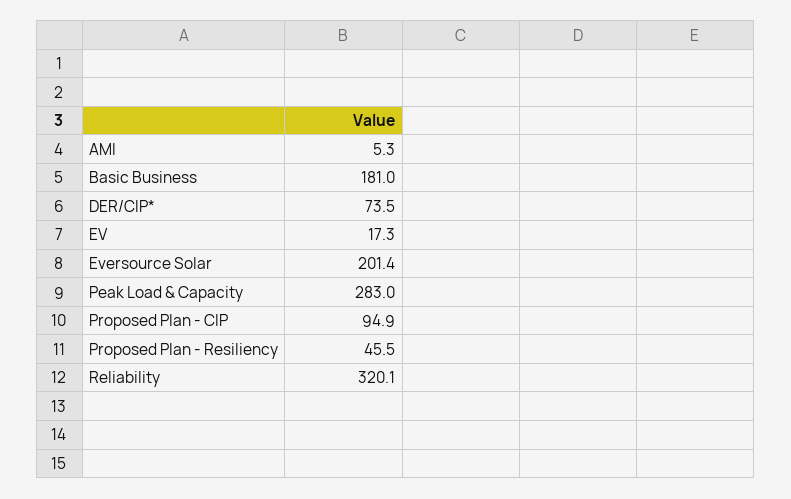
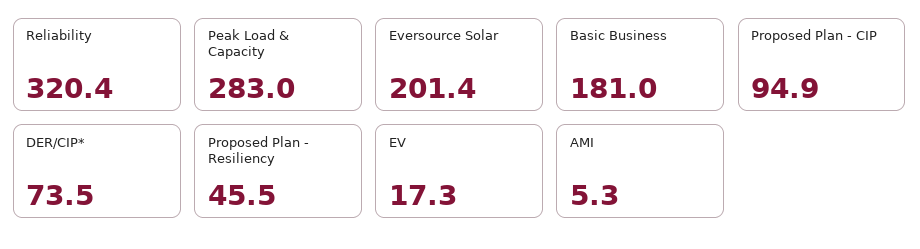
Reliability: 320.1 -> 320.4

